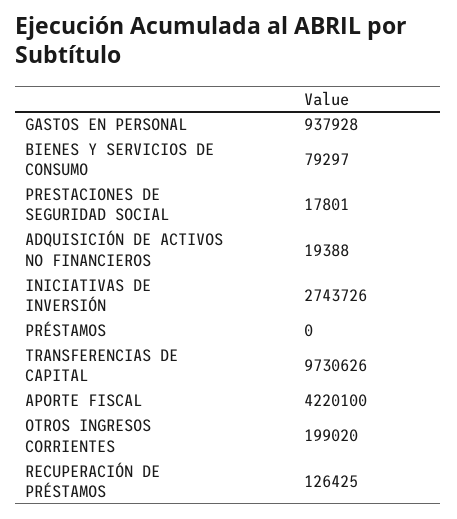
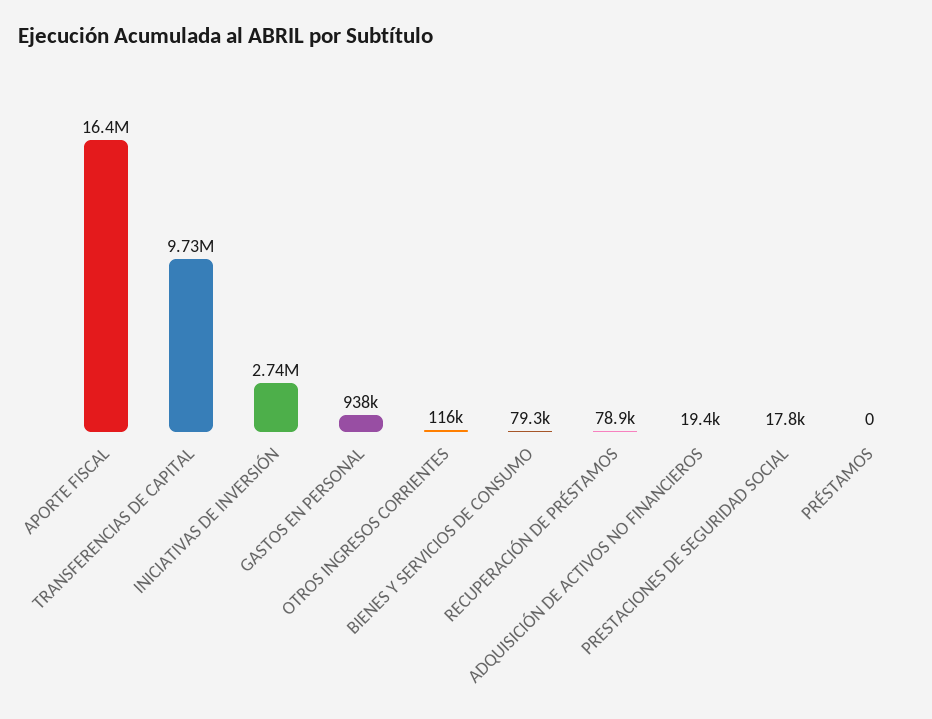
APORTE FISCAL: 4220100 -> 16400000
OTROS INGRESOS CORRIENTES: 199020 -> 116000
RECUPERACIÓN DE PRÉSTAMOS: 126425 -> 78900

